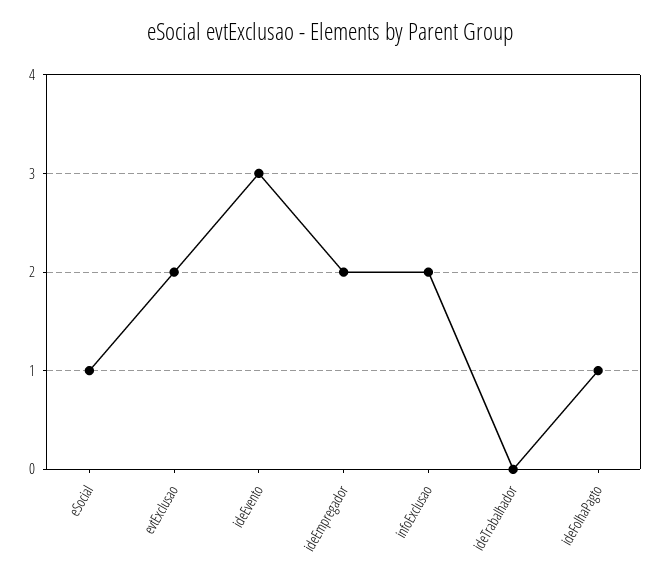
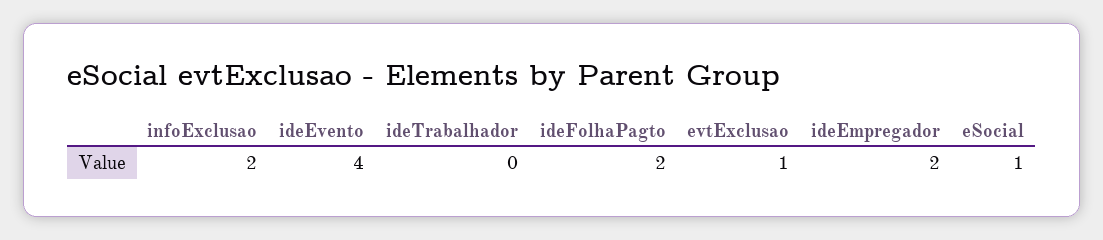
evtExclusao: 2 -> 1
ideEvento: 3 -> 4
ideFolhaPagto: 1 -> 2

